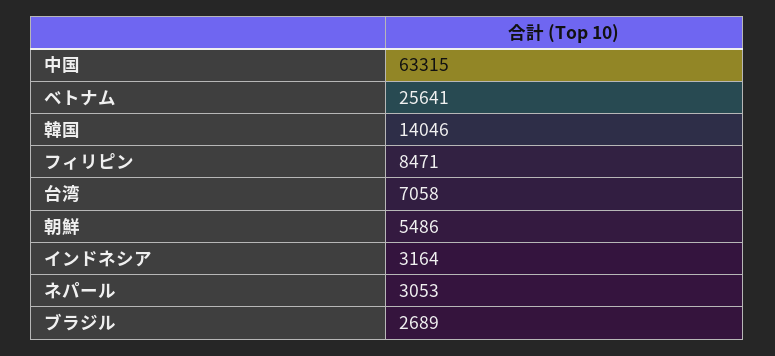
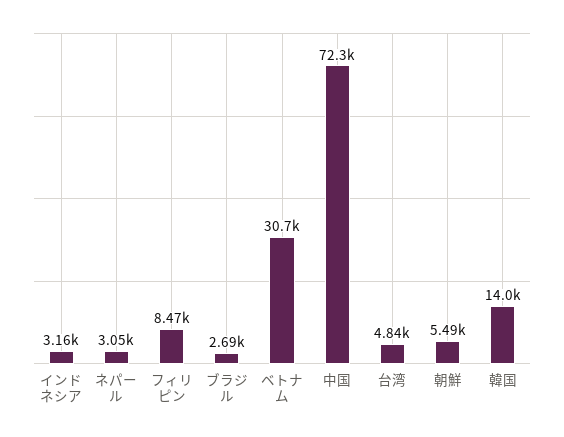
中国: 63315 -> 72300
ベトナム: 25641 -> 30700
台湾: 7058 -> 4840

